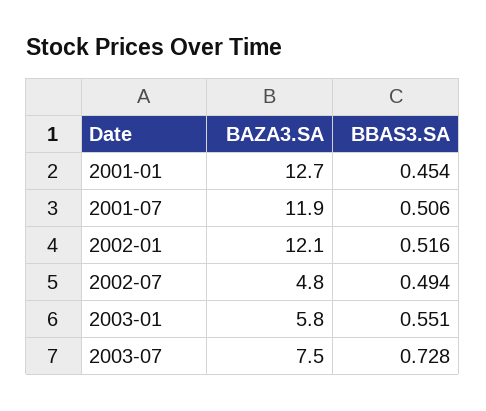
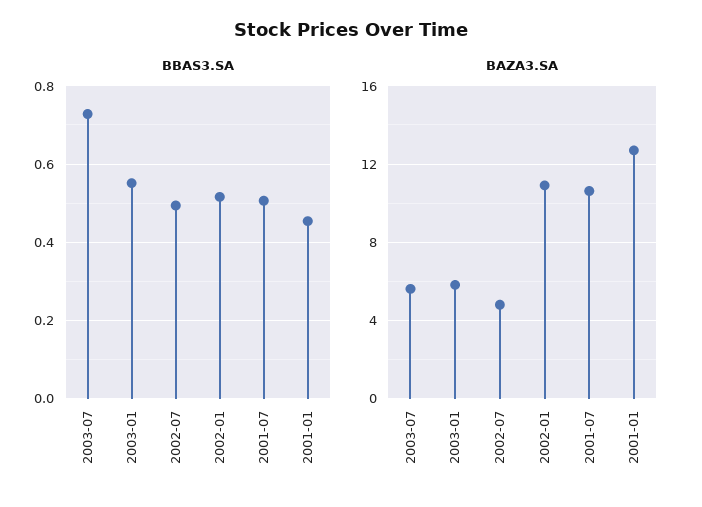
BAZA3.SA, 2001-07: 11.9 -> 10.5
BAZA3.SA, 2002-01: 12.1 -> 11
BAZA3.SA, 2003-07: 7.5 -> 5.5

